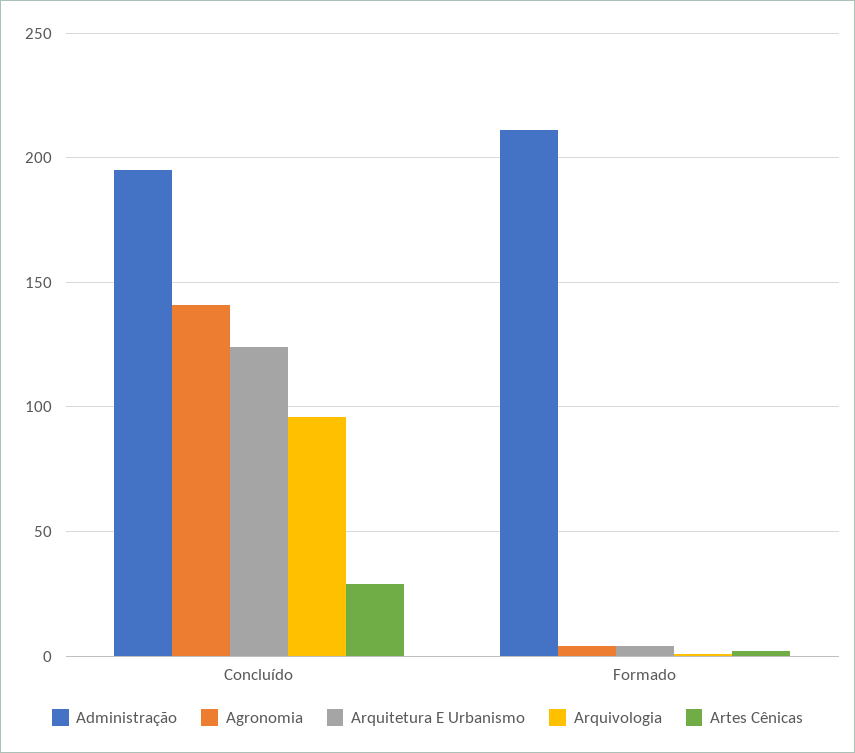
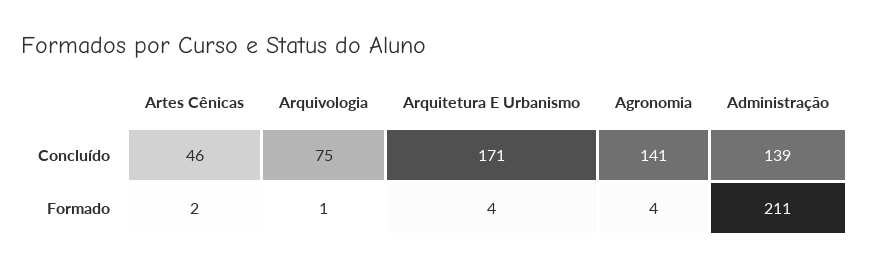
Administração, Concluído: 195 -> 139
Arquitetura E Urbanismo, Concluído: 125 -> 171
Arquivologia, Concluído: 95 -> 75
Artes Cênicas, Concluído: 30 -> 46

